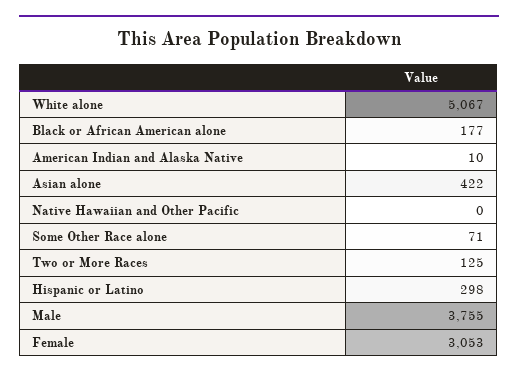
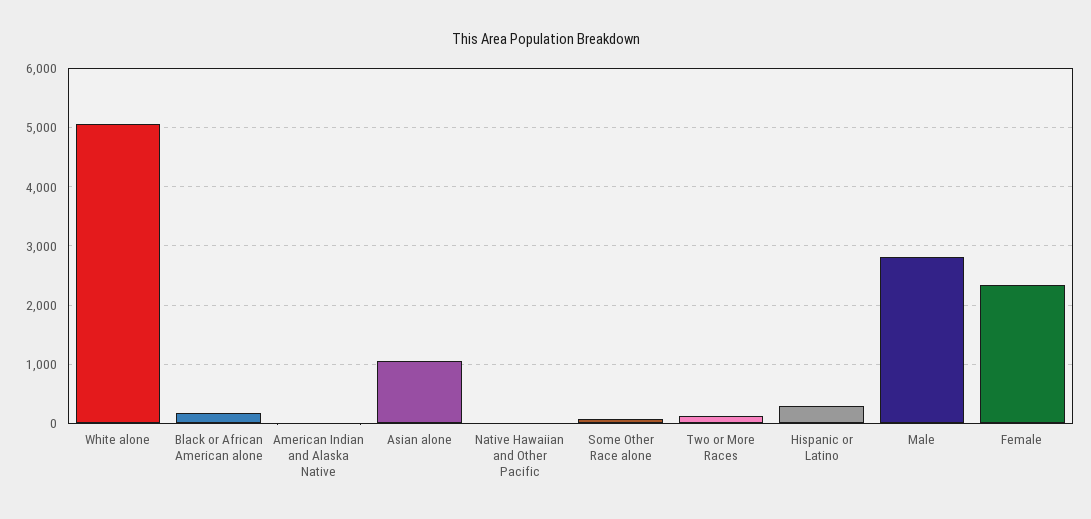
Asian alone: 422 -> 1000
Male: 3755 -> 2800
Female: 3053 -> 2400

